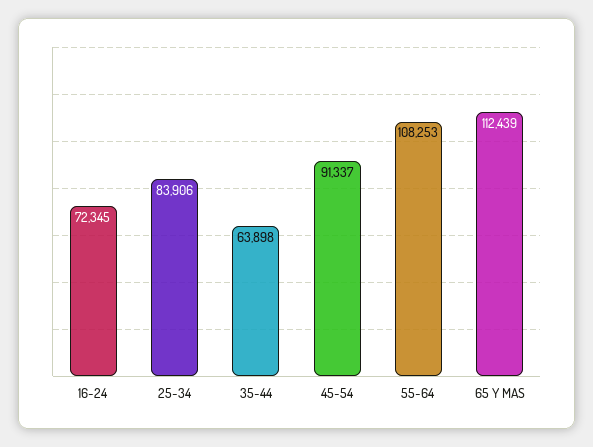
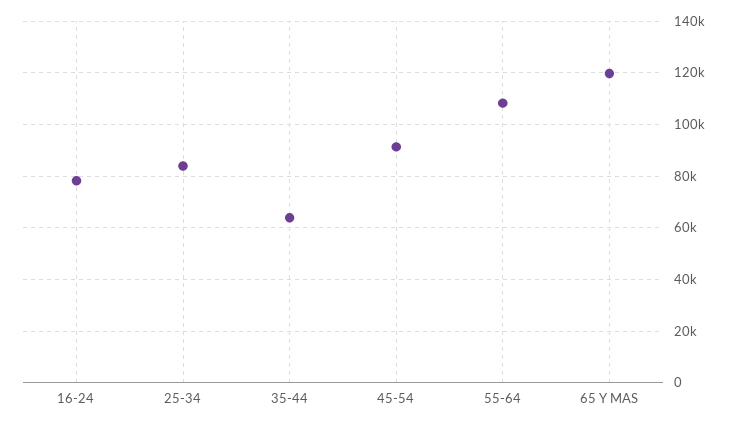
16-24: 72345 -> 77500
65 Y MAS: 112439 -> 120000

